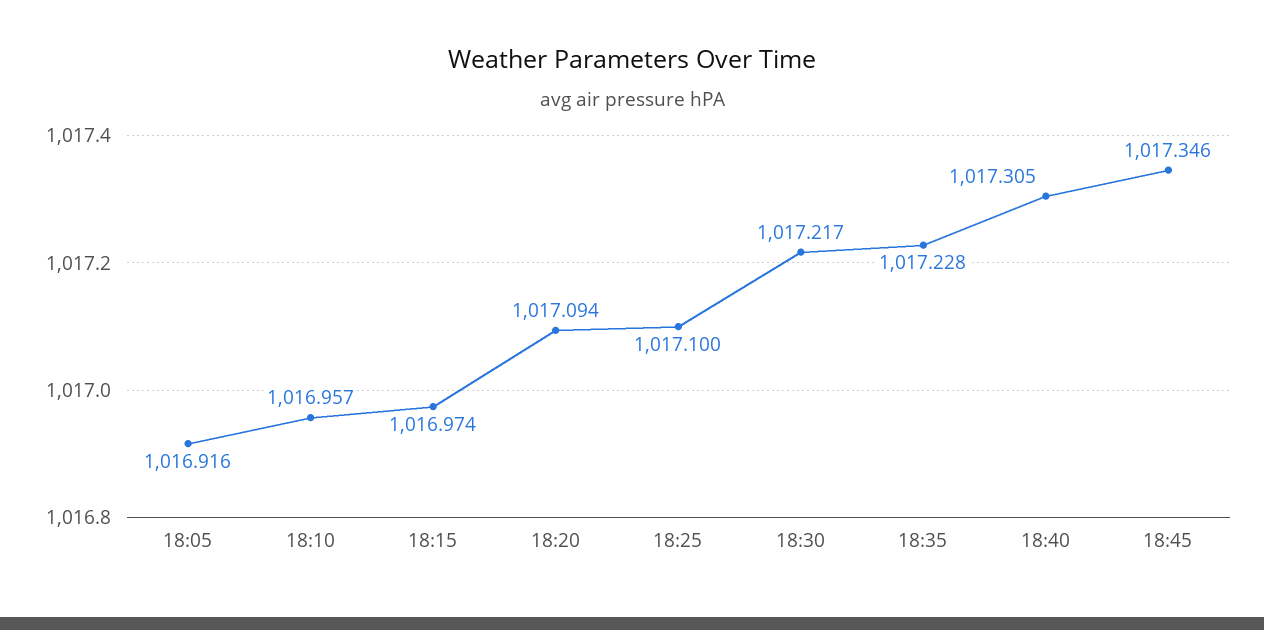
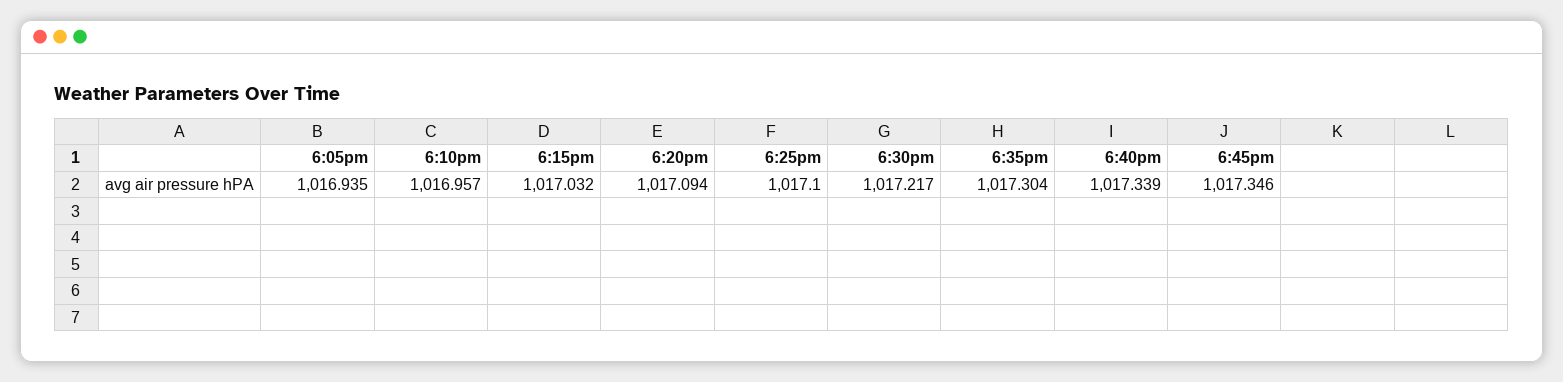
18:05: 1016.916 -> 1016.935
18:15: 1016.974 -> 1017.032
18:35: 1017.228 -> 1017.304
18:40: 1017.305 -> 1017.339

